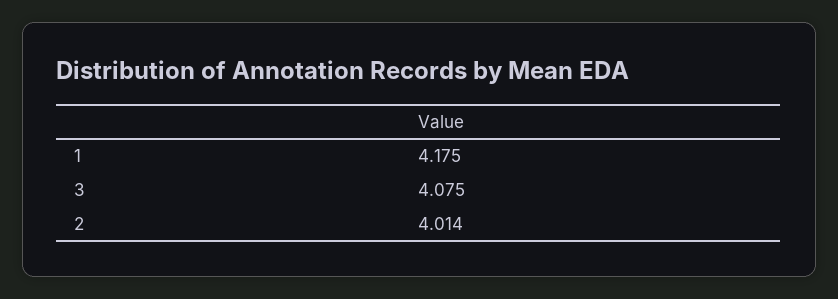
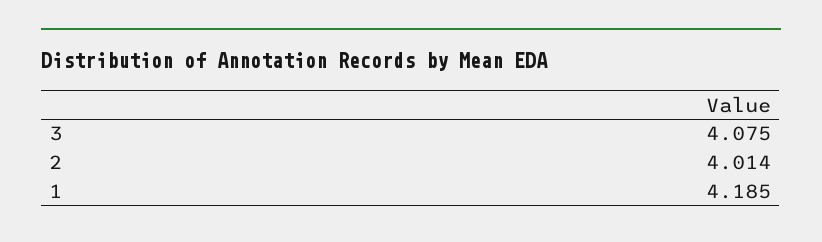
1: 4.175 -> 4.185

